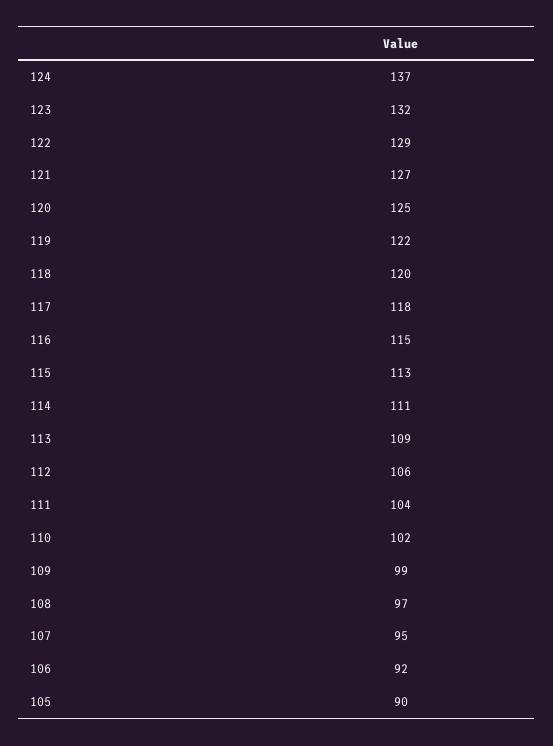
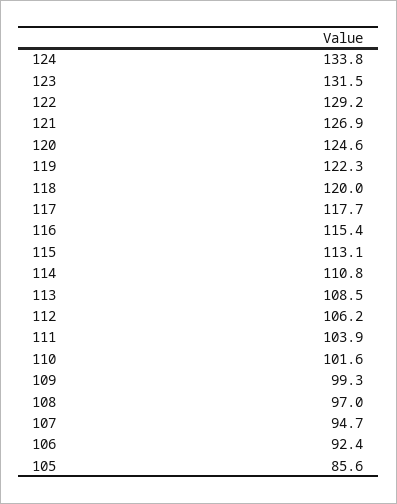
124: 137 -> 133.8
105: 90 -> 85.6

